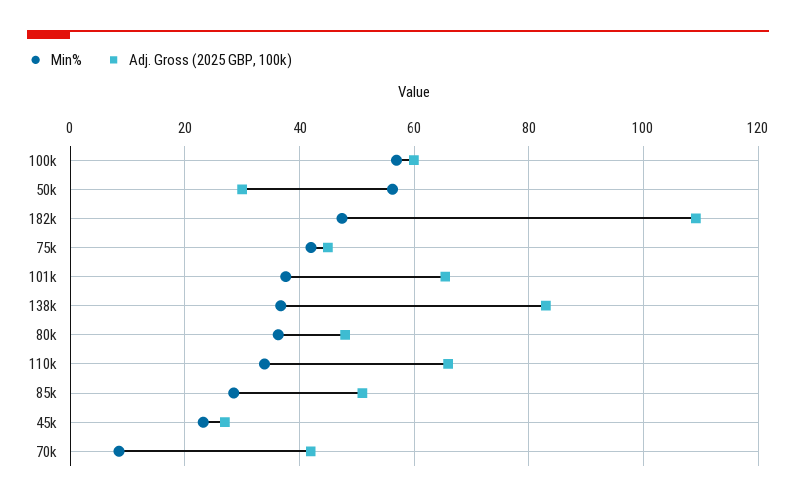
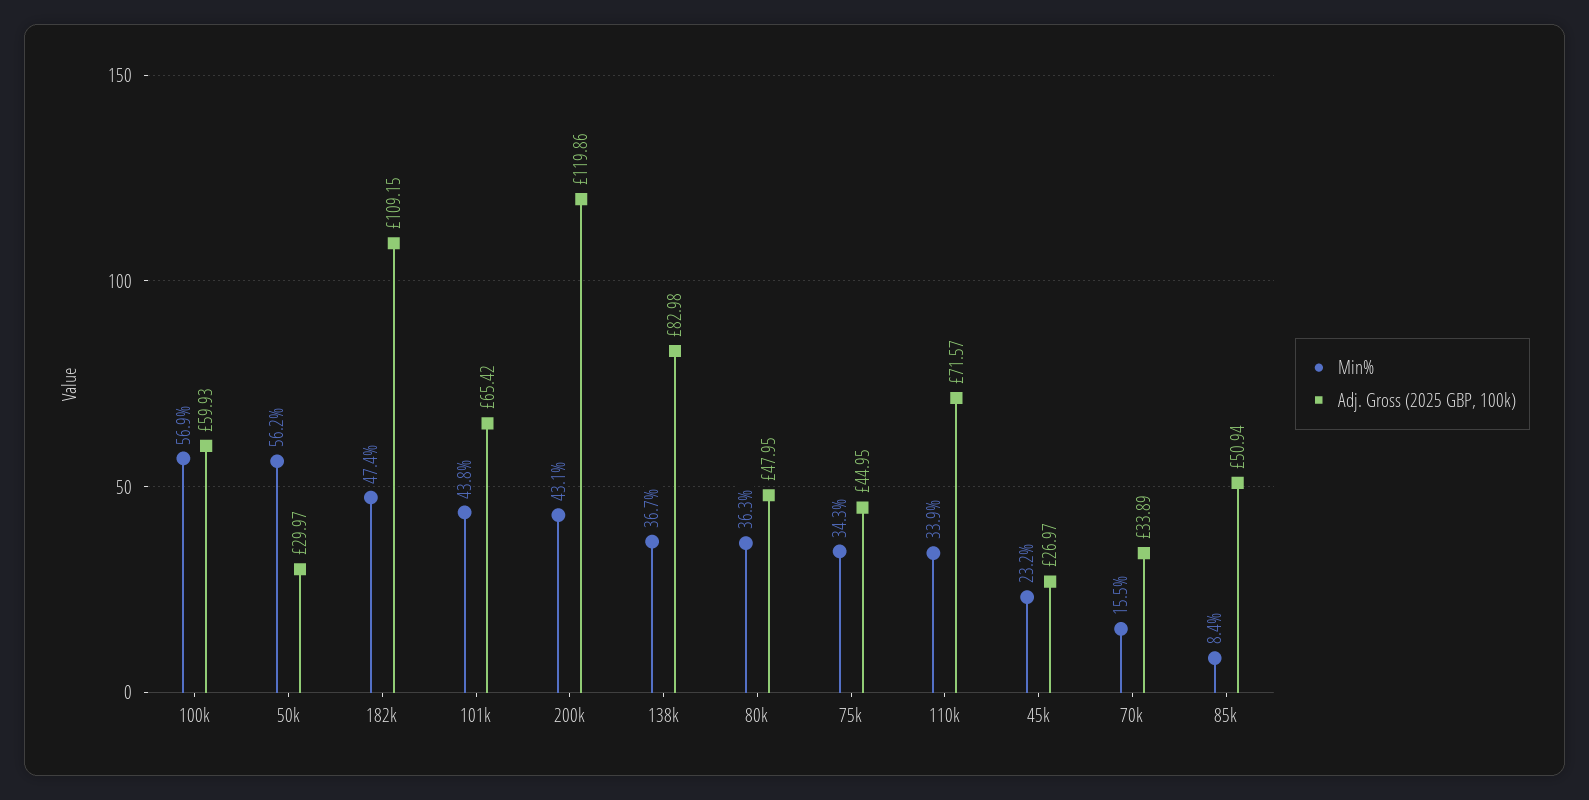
Min%, 75k: 42 -> 34.3
Min%, 101k: 38 -> 43.8
Adj. Gross (2025 GBP, 100k), 110k: 66 -> 71.57
Min%, 85k: 28 -> 8.4
Min%, 70k: 8 -> 15.5
Adj. Gross (2025 GBP, 100k), 70k: 42 -> 33.89
Min%, 200k: none -> 43.1
Adj. Gross (2025 GBP, 100k), 200k: none -> 119.86

